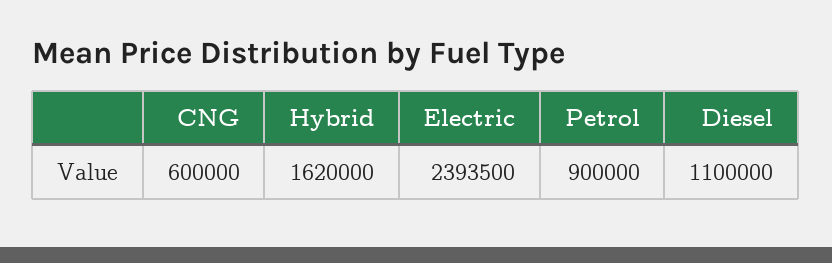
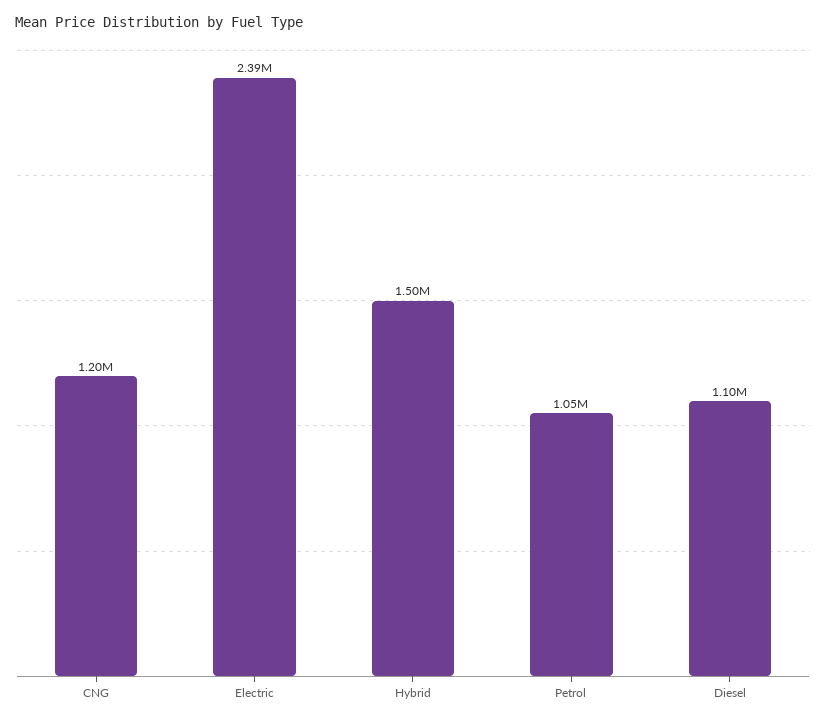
CNG: 600000 -> 1200000
Hybrid: 1620000 -> 1500000
Petrol: 900000 -> 1050000

